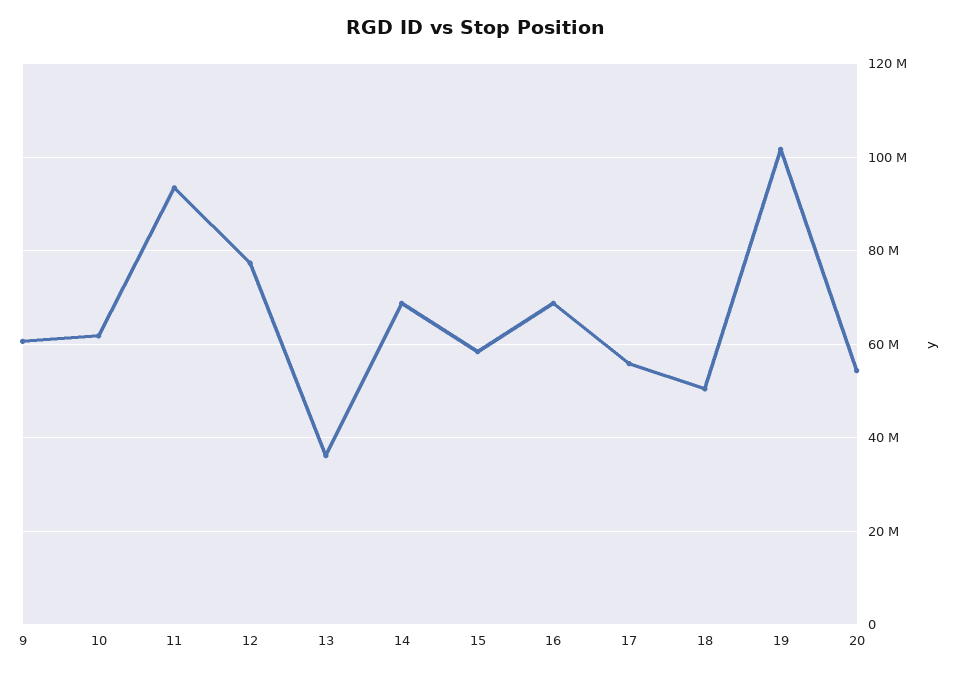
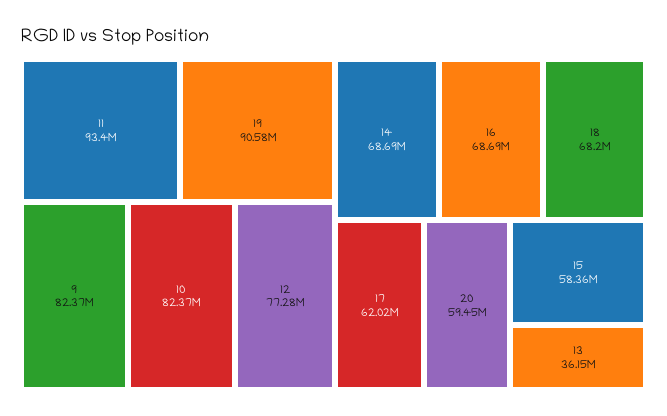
9: 60000000 -> 82370000
10: 62000000 -> 82370000
17: 56000000 -> 62020000
18: 50000000 -> 68200000
19: 102000000 -> 90580000
20: 54000000 -> 59450000

